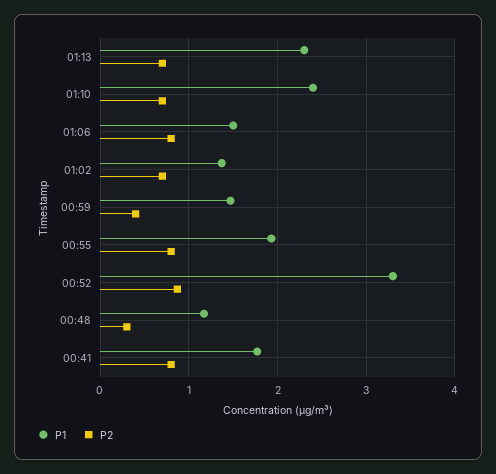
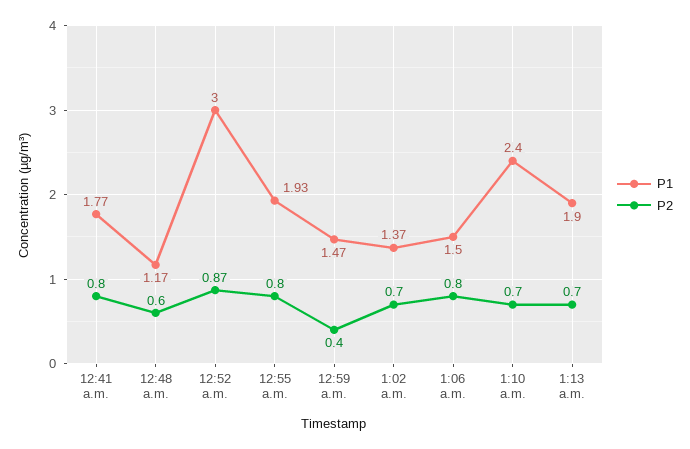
P1, 01:13: 2.3 -> 1.9
P1, 00:52: 3.3 -> 3
P2, 00:48: 0.3 -> 0.6

